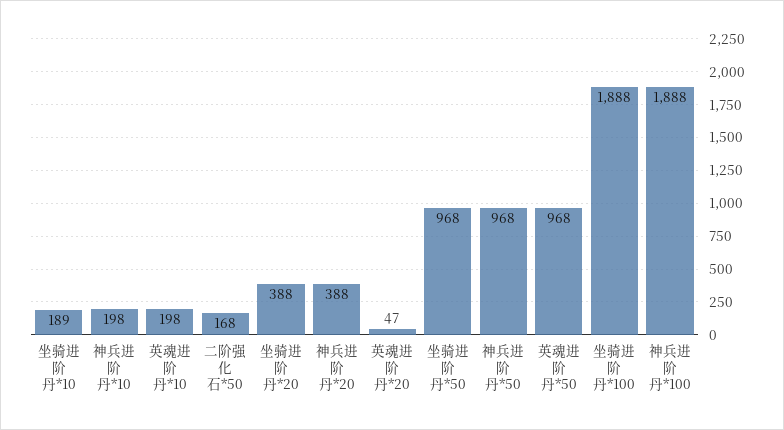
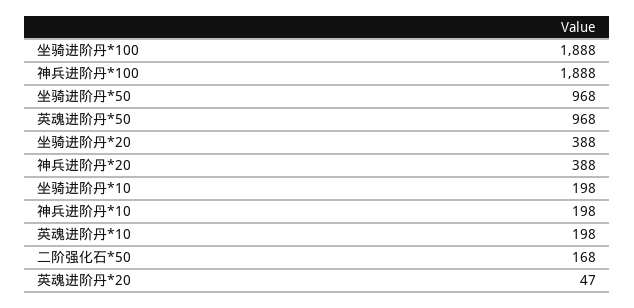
坐骑进阶丹*10: 189 -> 198
神兵进阶丹*50: 968 -> none

